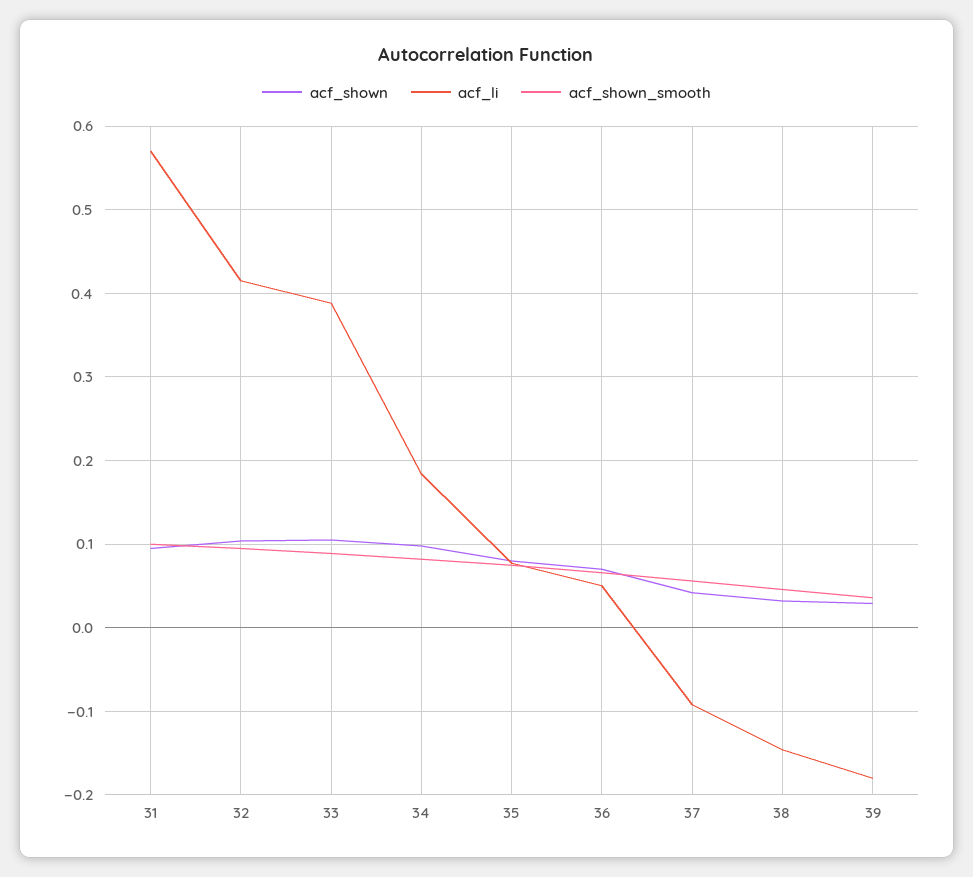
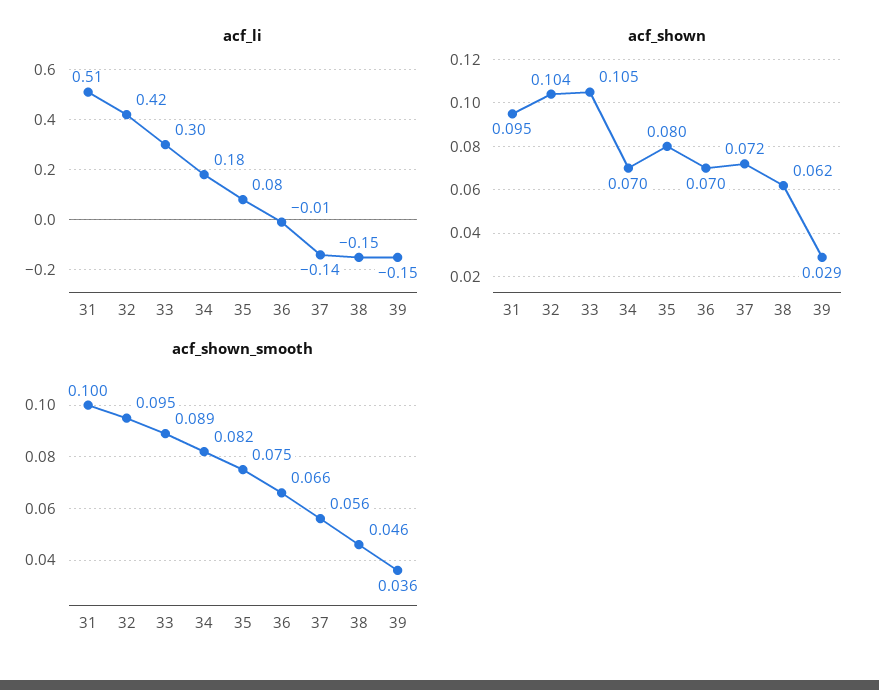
acf_li, 31: 0.57 -> 0.51
acf_li, 33: 0.39 -> 0.3
acf_shown, 34: 0.1 -> 0.07
acf_li, 36: 0.05 -> -0.01
acf_shown, 37: 0.04 -> 0.072
acf_li, 37: -0.09 -> -0.14
acf_shown, 38: 0.03 -> 0.062
acf_li, 39: -0.18 -> -0.15

